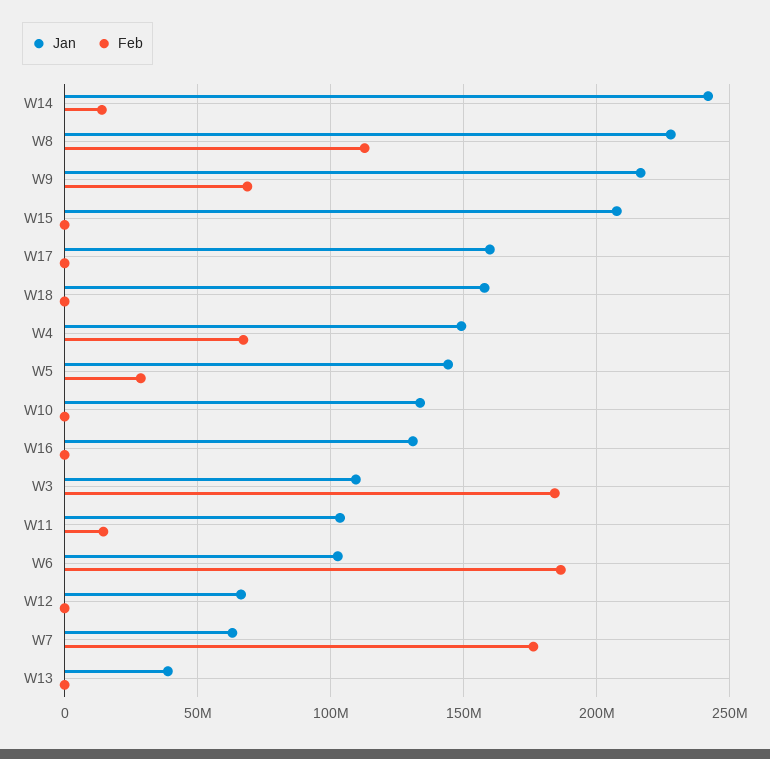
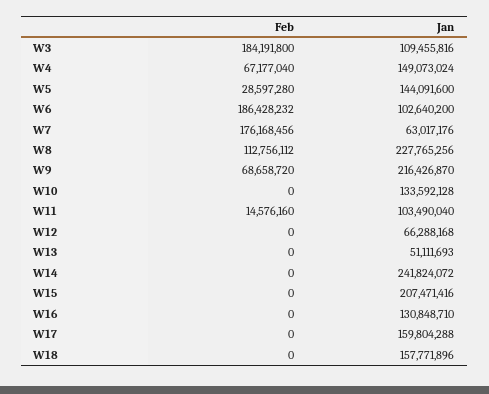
Feb, W14: 15000000 -> 0
Jan, W13: 40000000 -> 51111693

